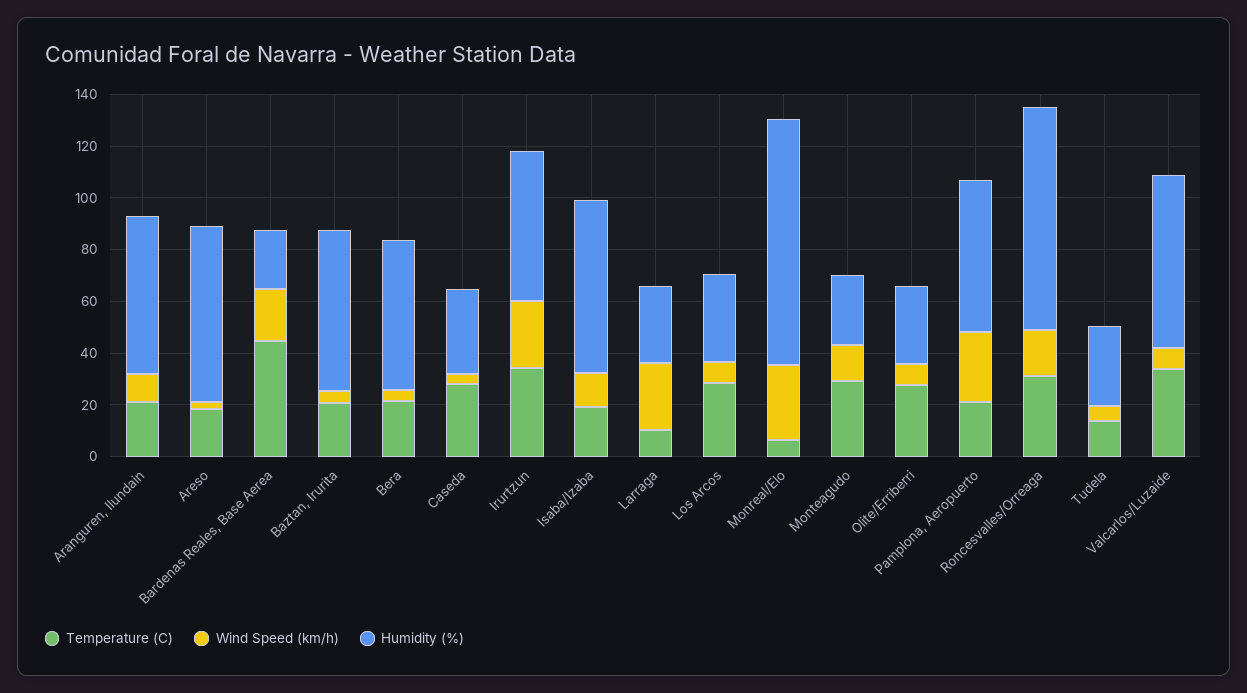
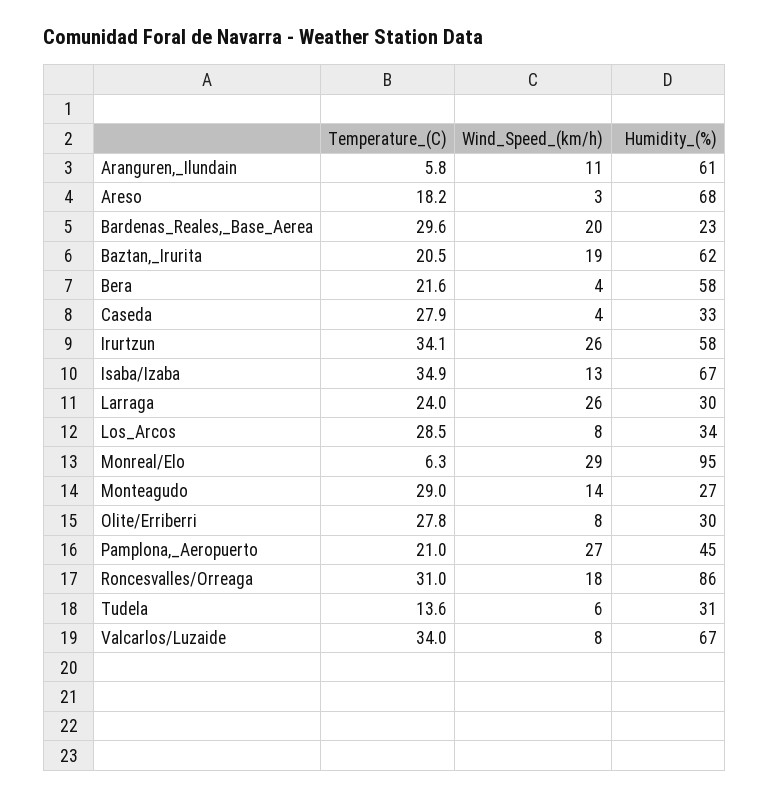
Temperature (C), Aranguren, Ilundain: 20 -> 5.8
Temperature (C), Bardenas Reales, Base Aerea: 45 -> 29.6
Wind Speed (km/h), Baztan, Irurita: 5 -> 19
Temperature (C), Isaba/Izaba: 20 -> 34.9
Temperature (C), Larraga: 10 -> 24
Humidity (%), Pamplona, Aeropuerto: 60 -> 45

